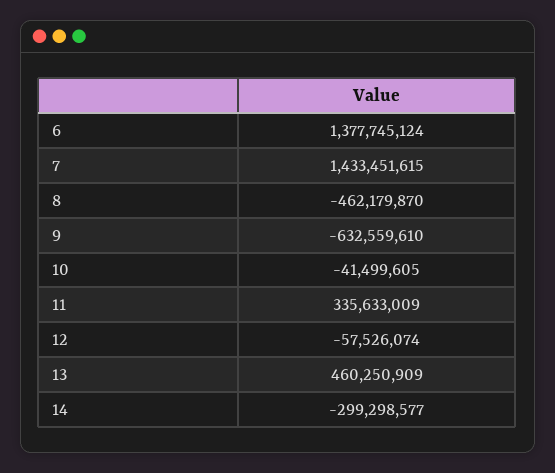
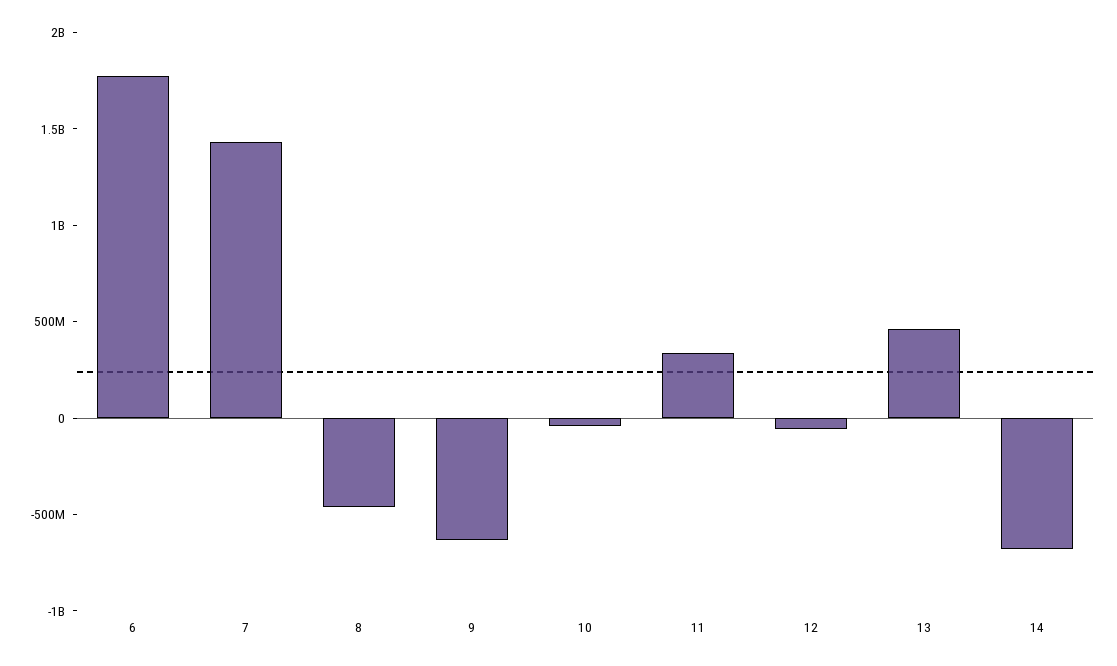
6: 1377745124 -> 1800000000
14: -299298577 -> -700000000

